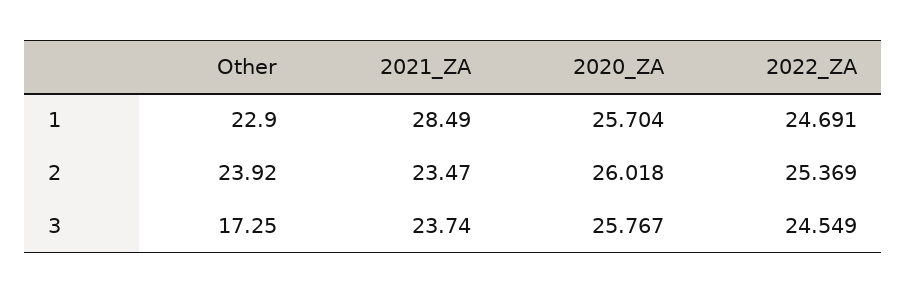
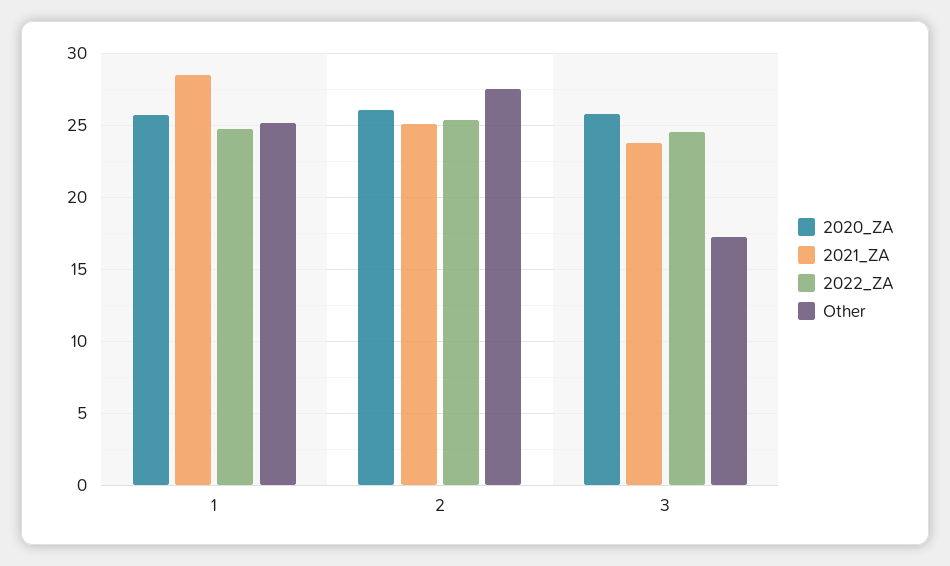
Other, 1: 22.9 -> 25
Other, 2: 23.92 -> 27.5
2021_ZA, 2: 23.47 -> 25

